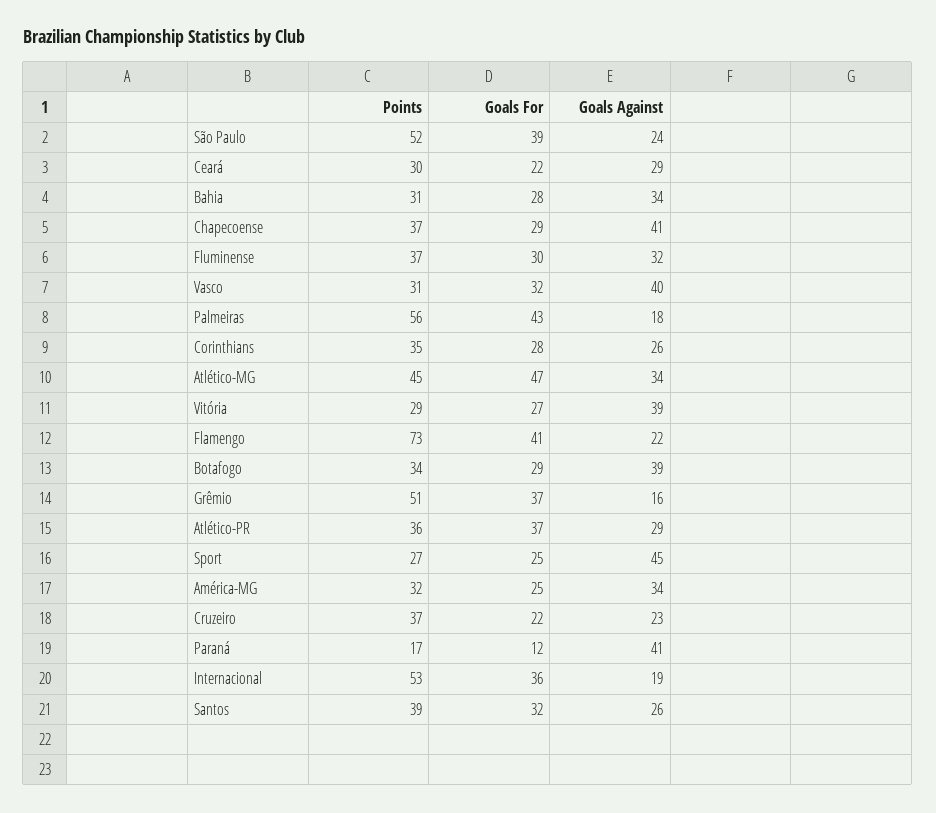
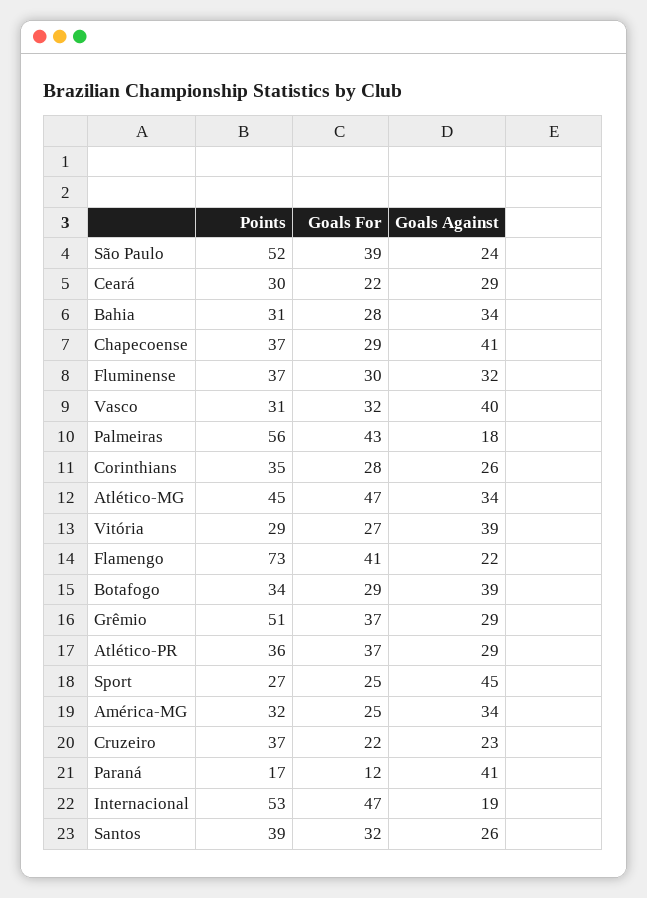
Goals Against, Grêmio: 16 -> 29
Goals For, Internacional: 36 -> 47

